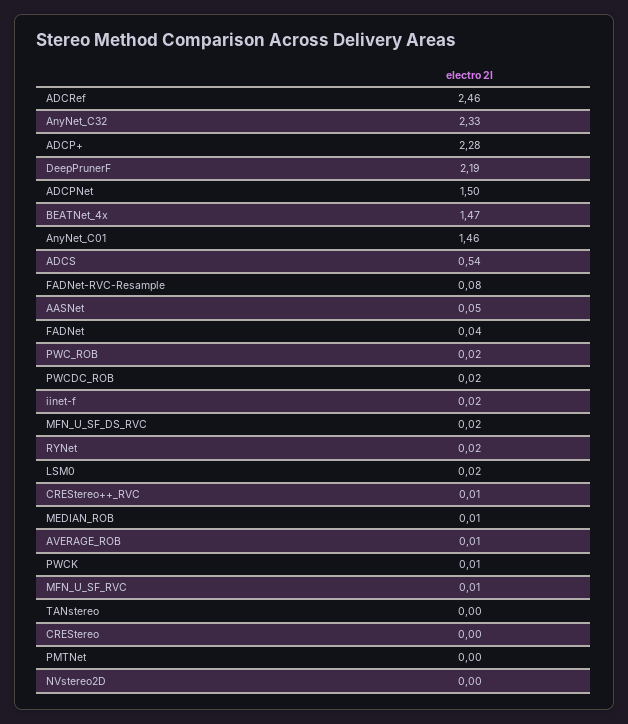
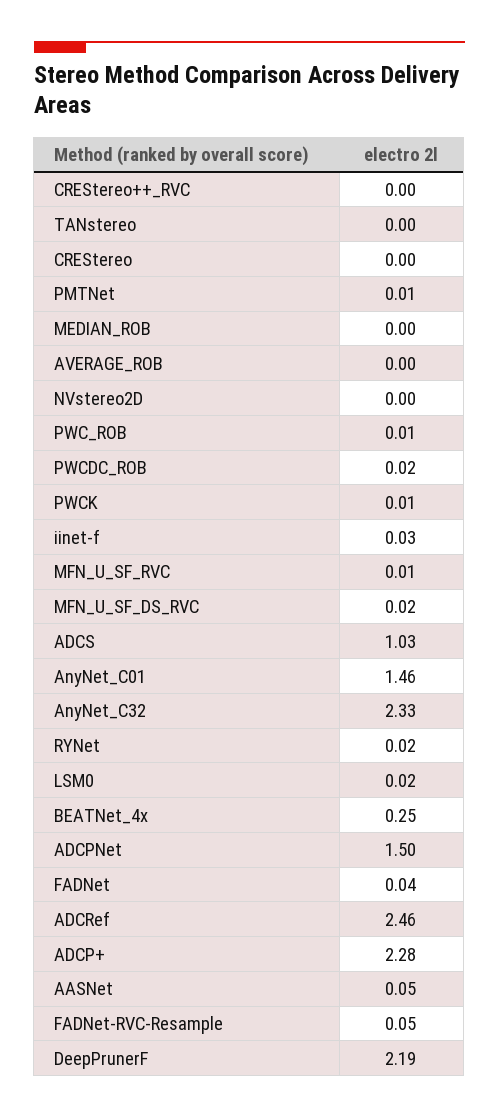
BEATNet_4x: 1.47 -> 0.25
ADCS: 0.54 -> 1.03
FADNet-RVC-Resample: 0.08 -> 0.05
PWC_ROB: 0.02 -> 0.01
iinet-f: 0.02 -> 0.03
CREStereo++_RVC: 0.01 -> 0
MEDIAN_ROB: 0.01 -> 0
AVERAGE_ROB: 0.01 -> 0
PMTNet: 0 -> 0.01

